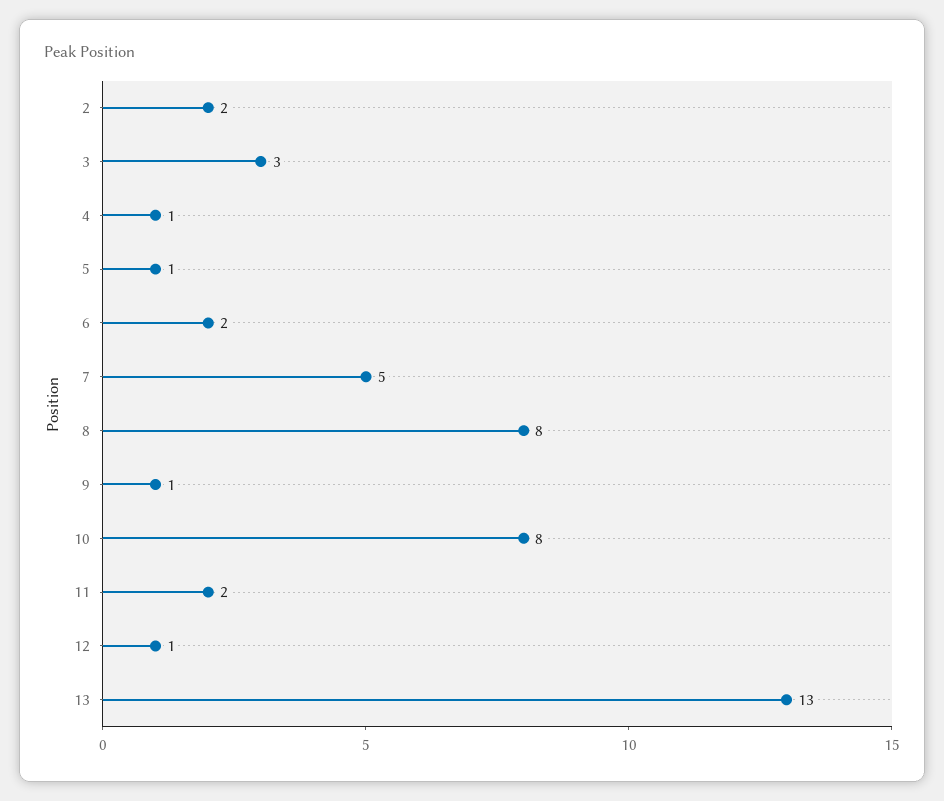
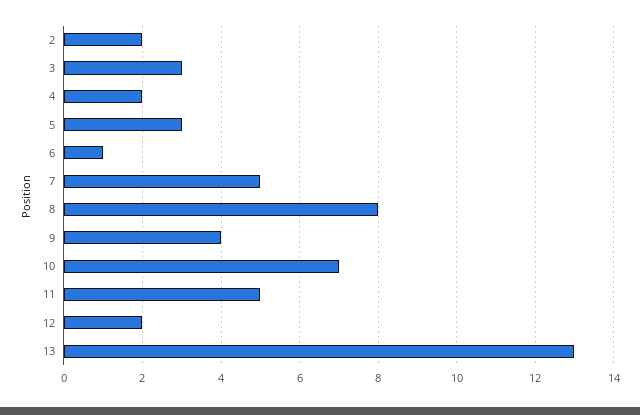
4: 1 -> 2
5: 1 -> 3
6: 2 -> 1
9: 1 -> 4
10: 8 -> 7
11: 2 -> 5
12: 1 -> 2

